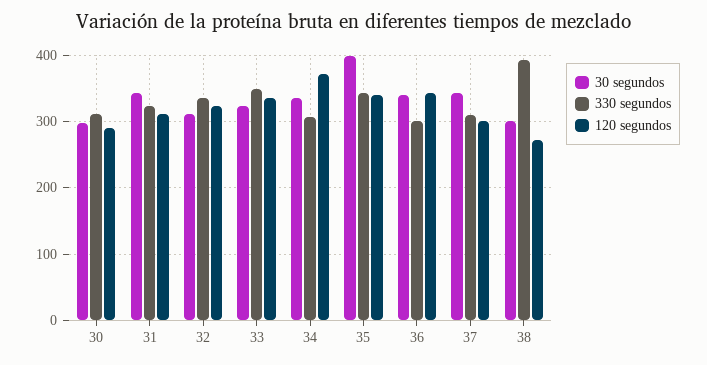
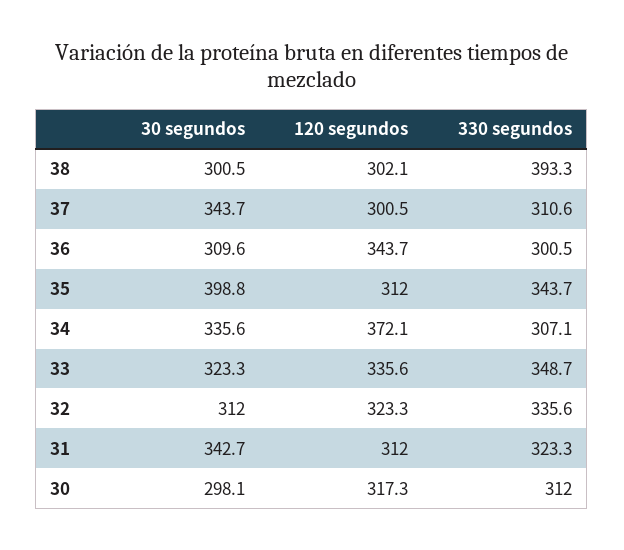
120 segundos, 30: 290 -> 317.3
120 segundos, 35: 340 -> 312
30 segundos, 36: 340 -> 309.6
120 segundos, 38: 270 -> 302.1

